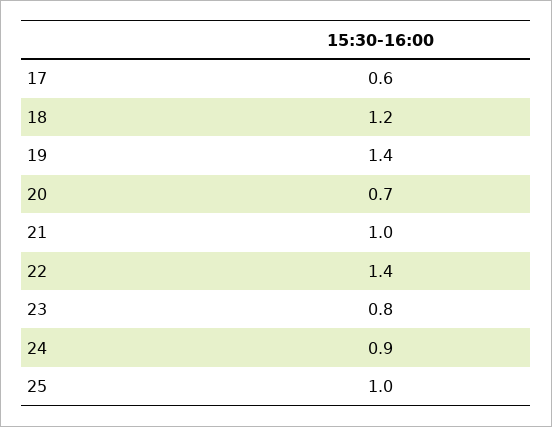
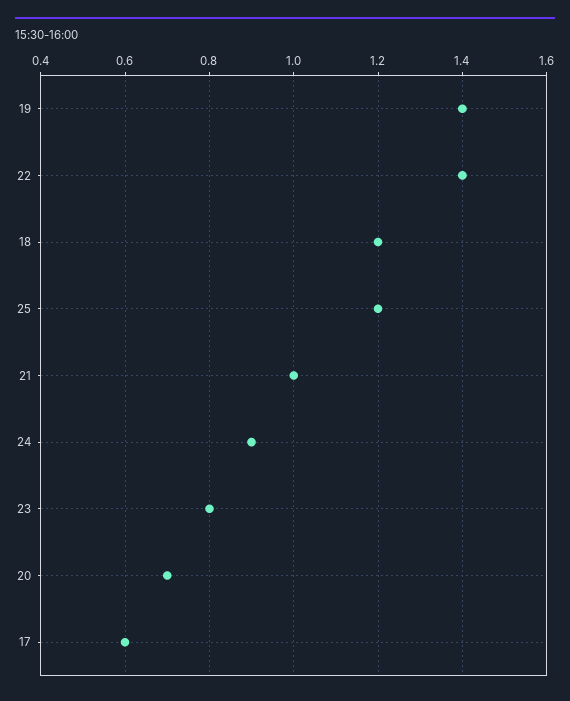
25: 1 -> 1.2

